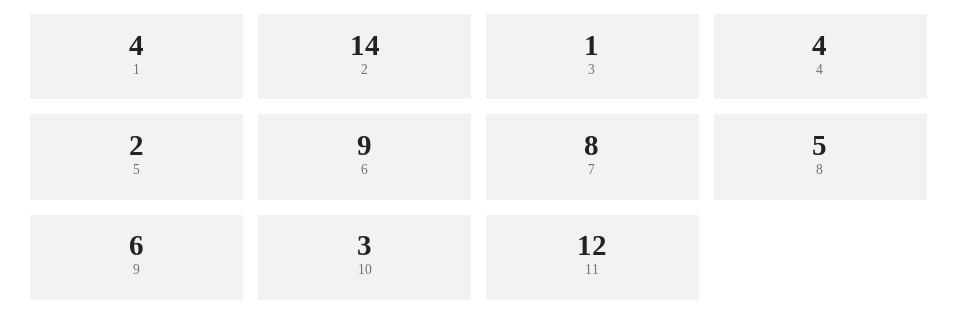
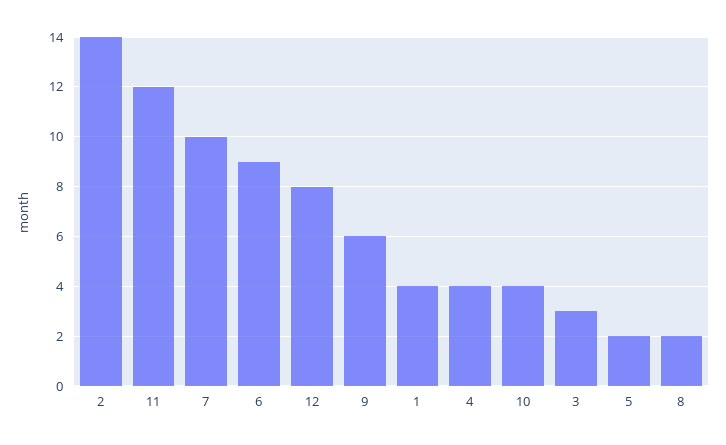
3: 1 -> 3
7: 8 -> 10
8: 5 -> 2
10: 3 -> 4
12: none -> 8

